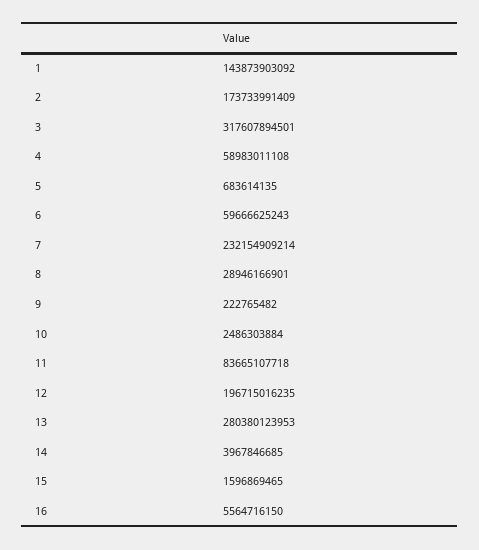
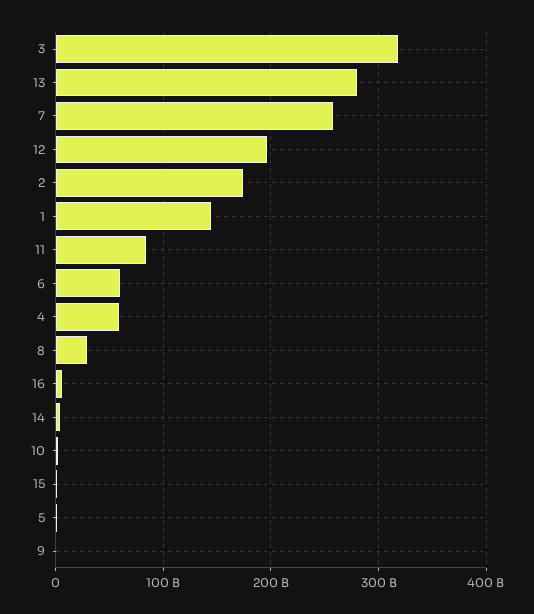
7: 232154909214 -> 260000000000

